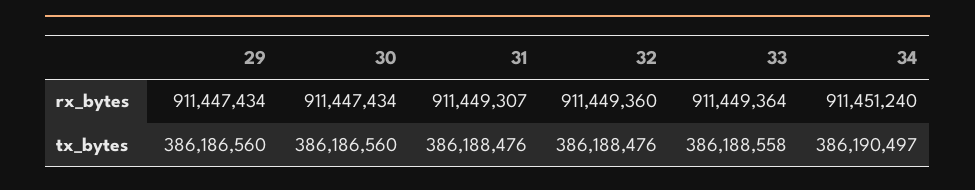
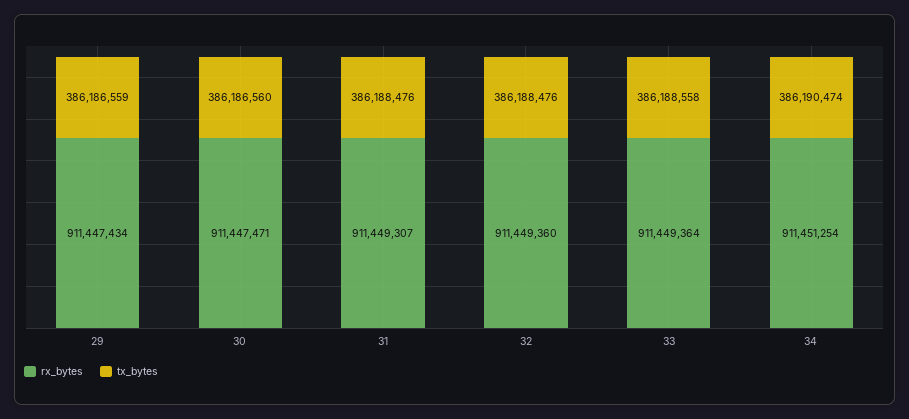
rx_bytes, 30: 911447434 -> 911447471
rx_bytes, 34: 911451240 -> 911451254
tx_bytes, 29: 386186560 -> 386186559
tx_bytes, 34: 386190497 -> 386190474

